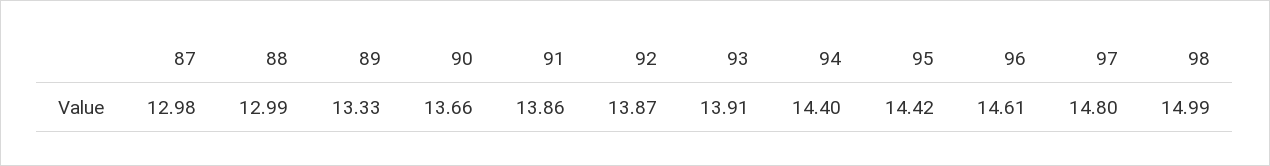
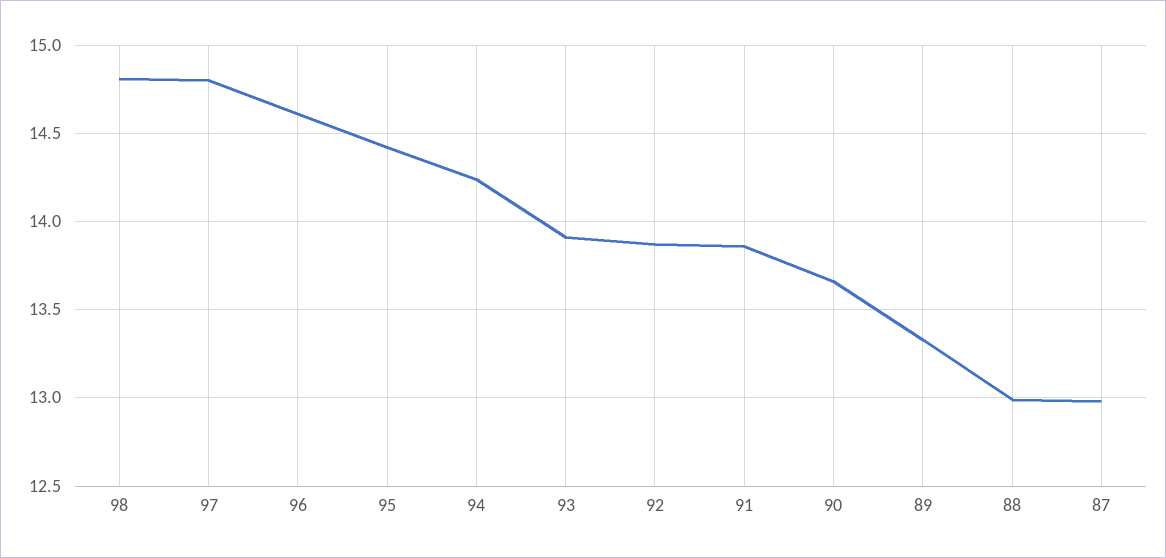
94: 14.4 -> 14.25
98: 14.99 -> 14.8

